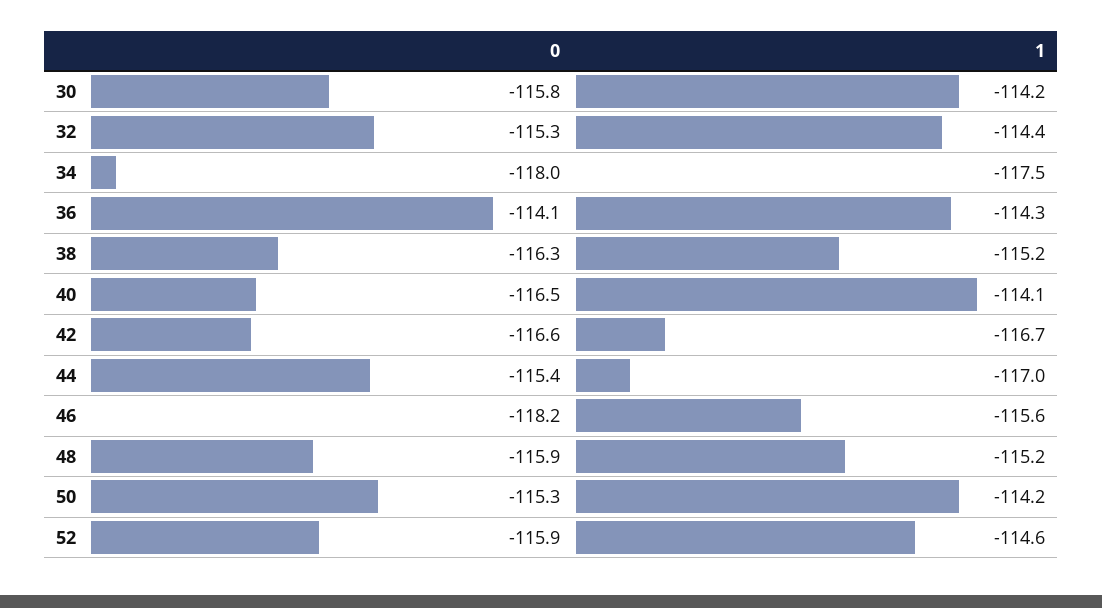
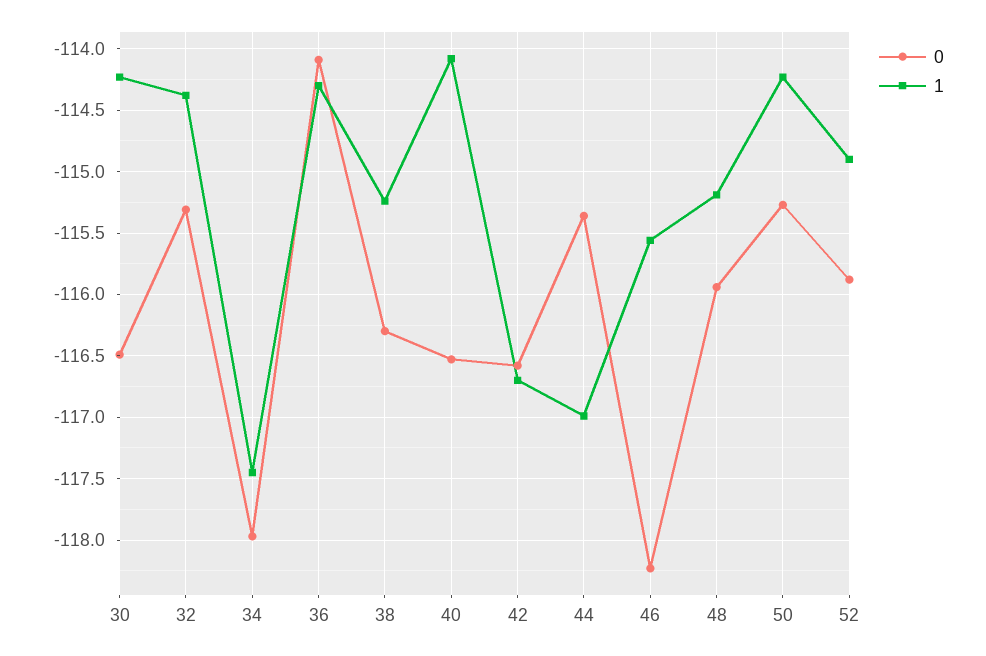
0, 30: -115.8 -> -116.5
1, 52: -114.6 -> -114.9

